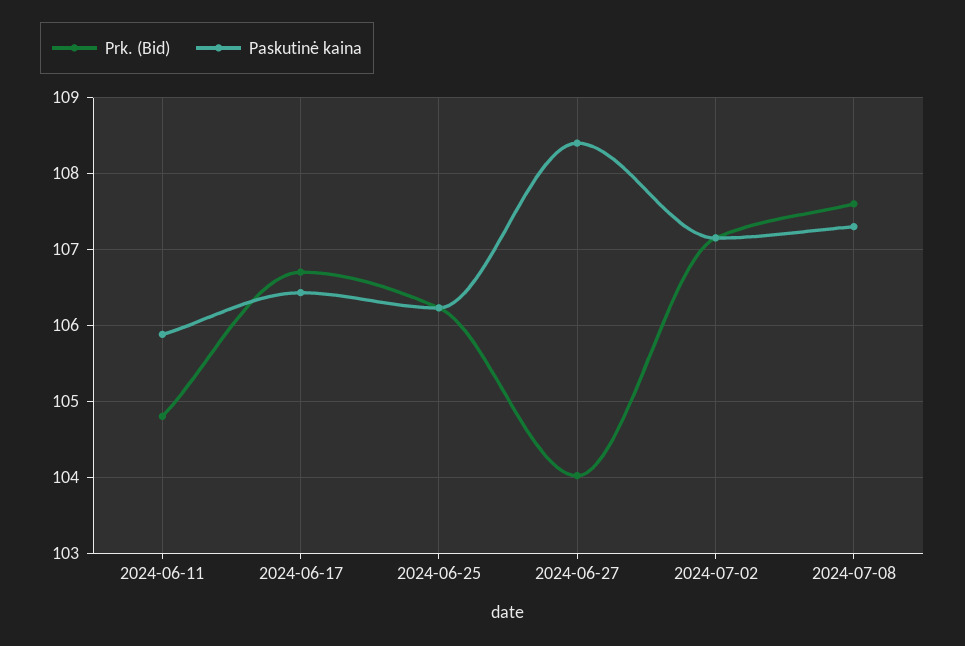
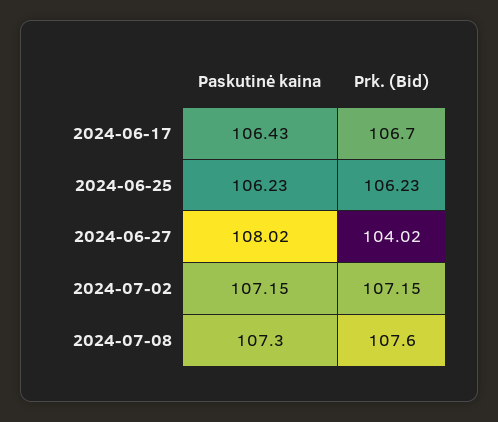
Prk. (Bid), 2024-06-11: 104.8 -> none
Paskutinė kaina, 2024-06-11: 105.9 -> none
Paskutinė kaina, 2024-06-27: 108.4 -> 108.02

